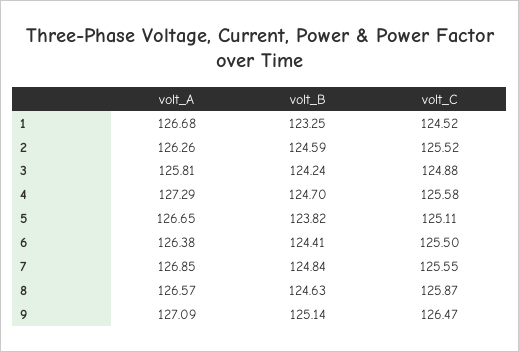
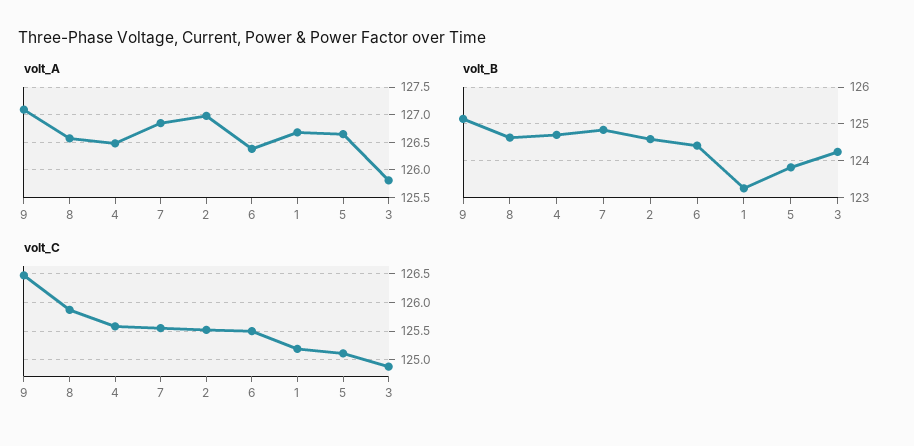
volt_C, 1: 124.52 -> 125.25
volt_A, 2: 126.26 -> 127
volt_A, 4: 127.29 -> 126.5

